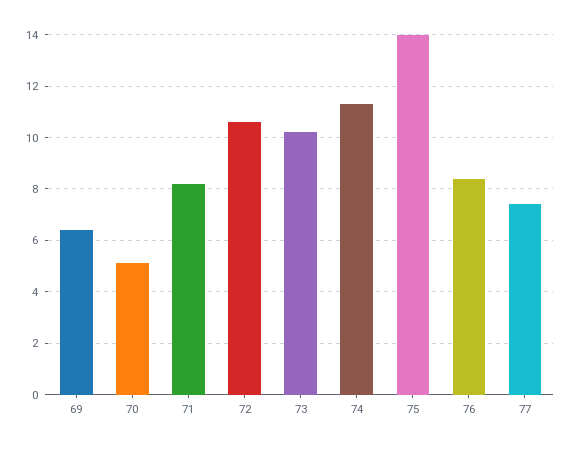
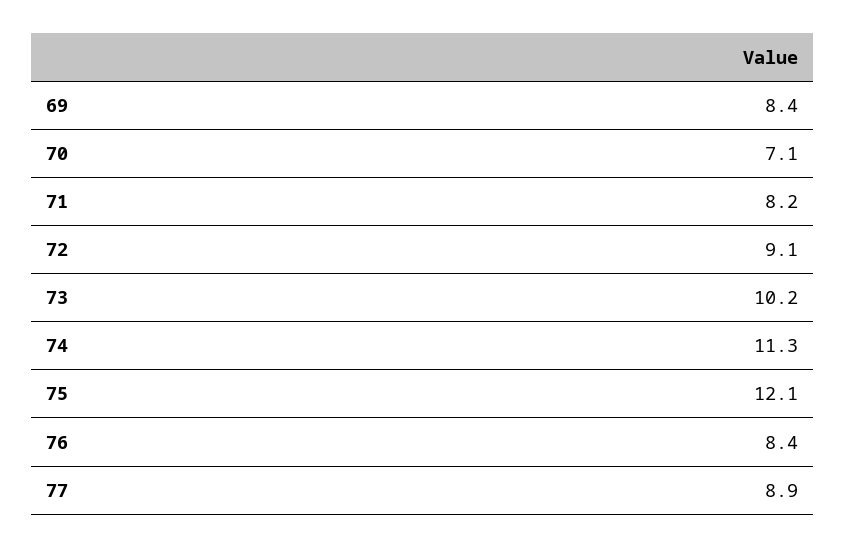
69: 6.5 -> 8.4
70: 5 -> 7.1
72: 10.5 -> 9.1
75: 14 -> 12.1
77: 7.5 -> 8.9

